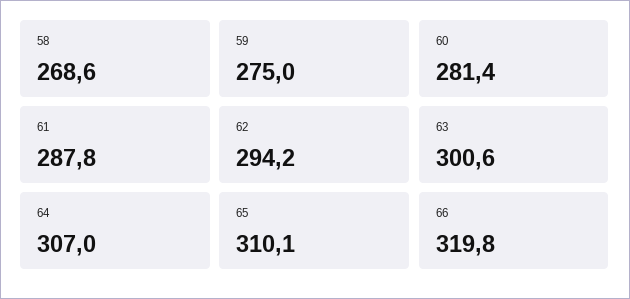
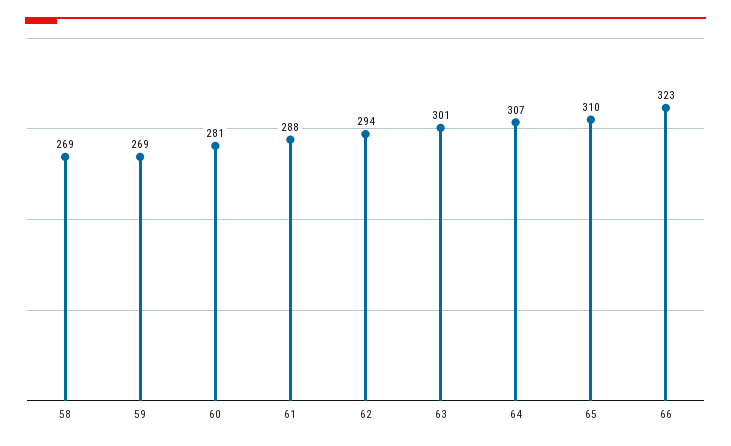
59: 275 -> 269
66: 319.8 -> 323

